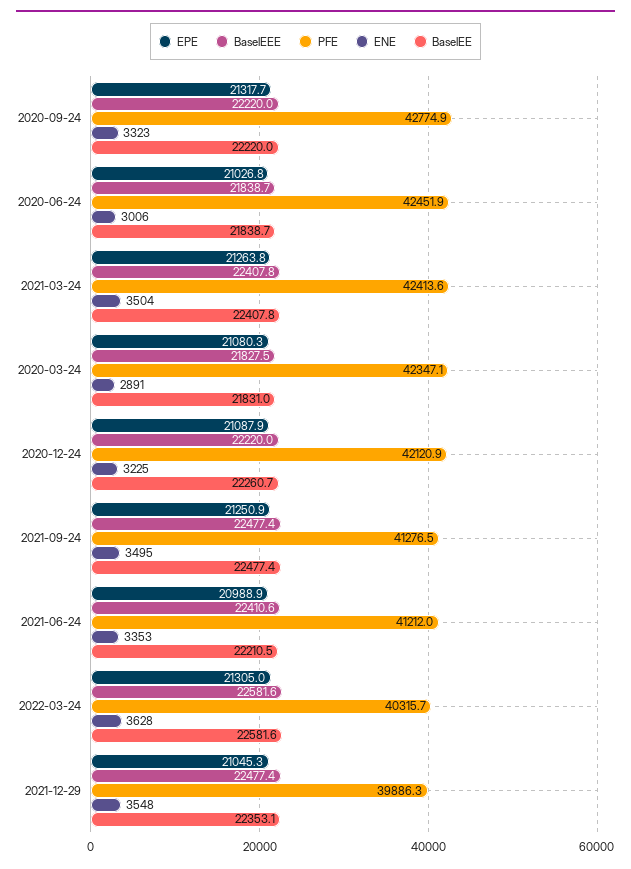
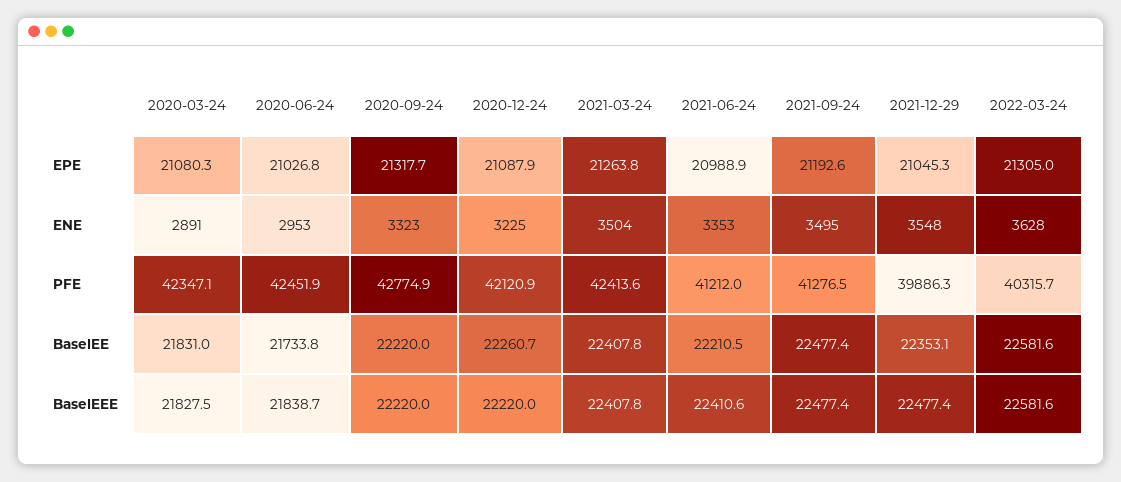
ENE, 2020-06-24: 3006 -> 2953
BaselEE, 2020-06-24: 21838.7 -> 21733.8
EPE, 2021-09-24: 21250.9 -> 21192.6

